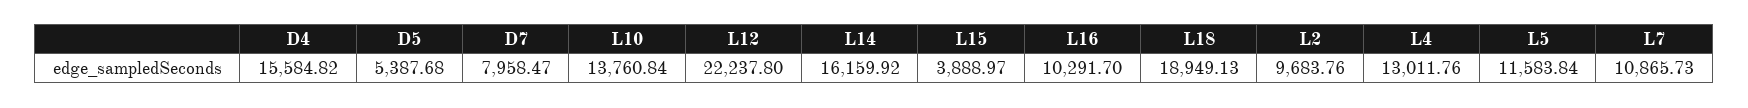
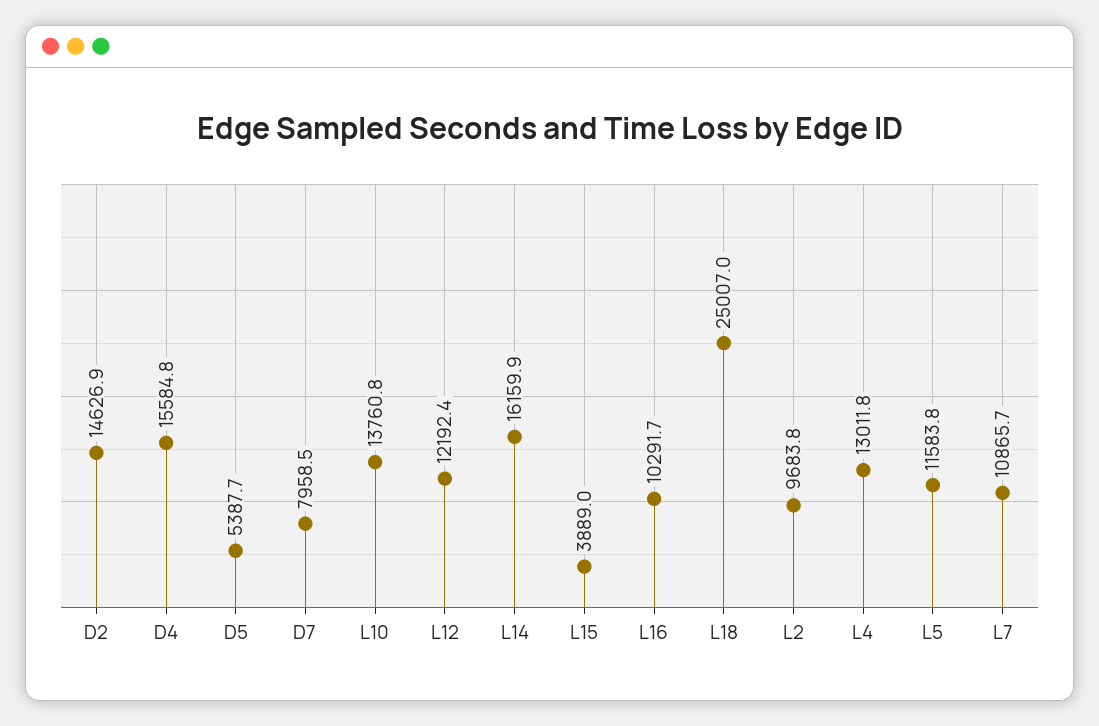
L12: 22237.8 -> 12192.4
L18: 18949.13 -> 25007
D2: none -> 14626.9

